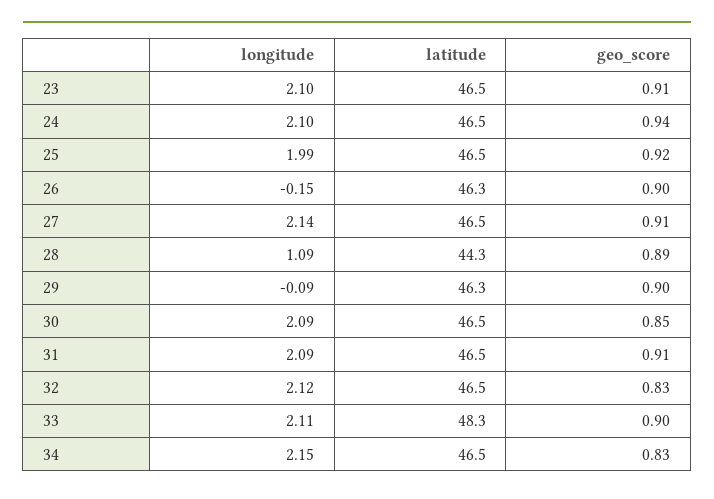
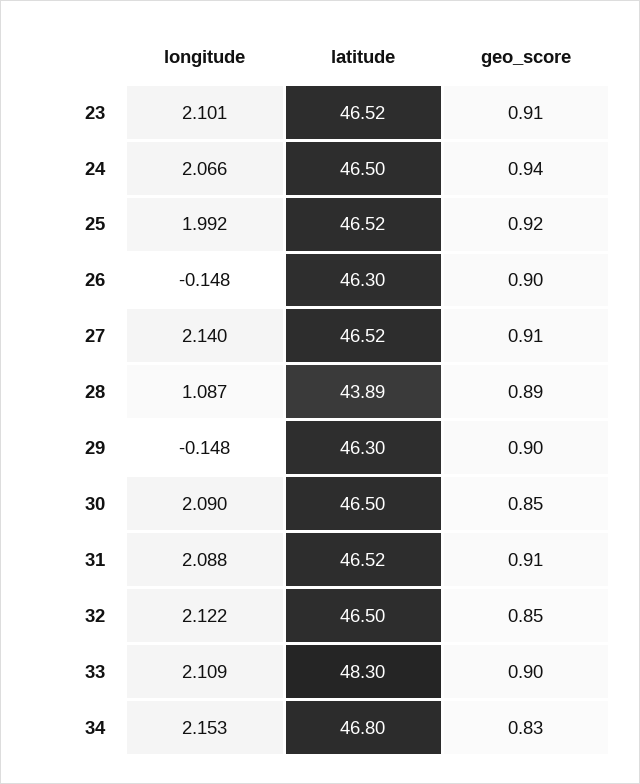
longitude, 24: 2.1 -> 2.066
latitude, 28: 44.3 -> 43.89
longitude, 29: -0.09 -> -0.148
geo_score, 32: 0.83 -> 0.85
latitude, 34: 46.5 -> 46.8

